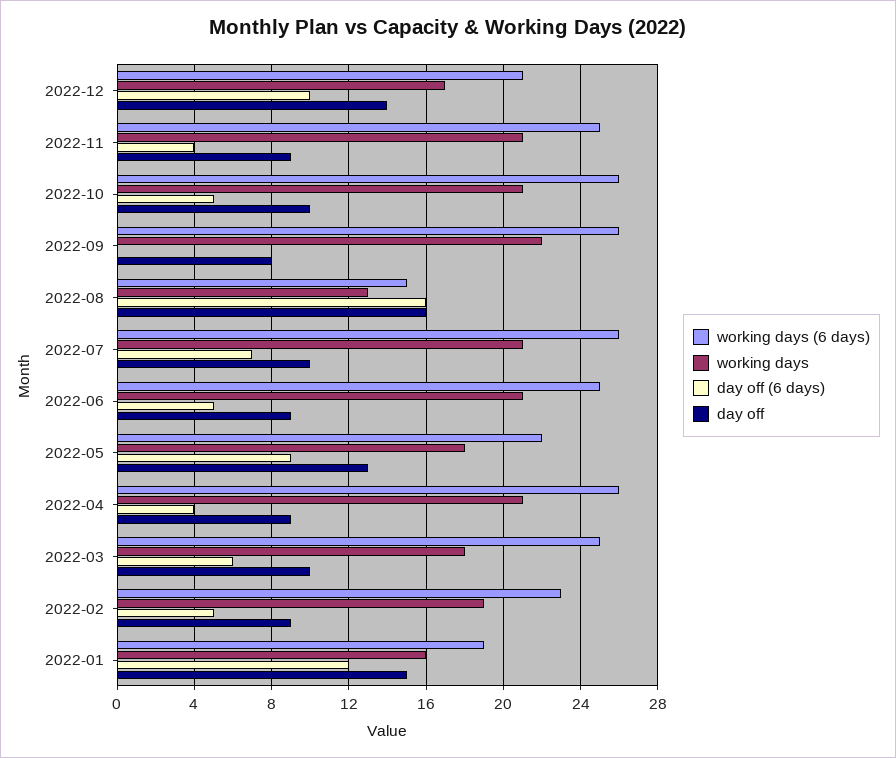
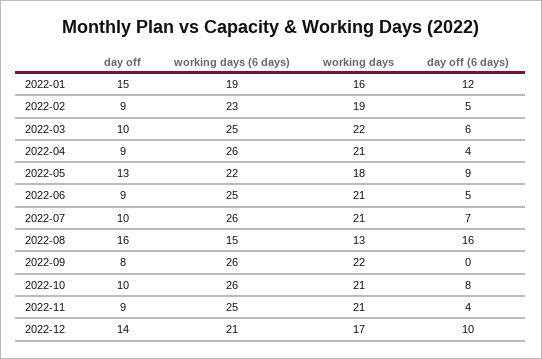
day off (6 days), 2022-10: 5 -> 8
working days, 2022-03: 18 -> 22

